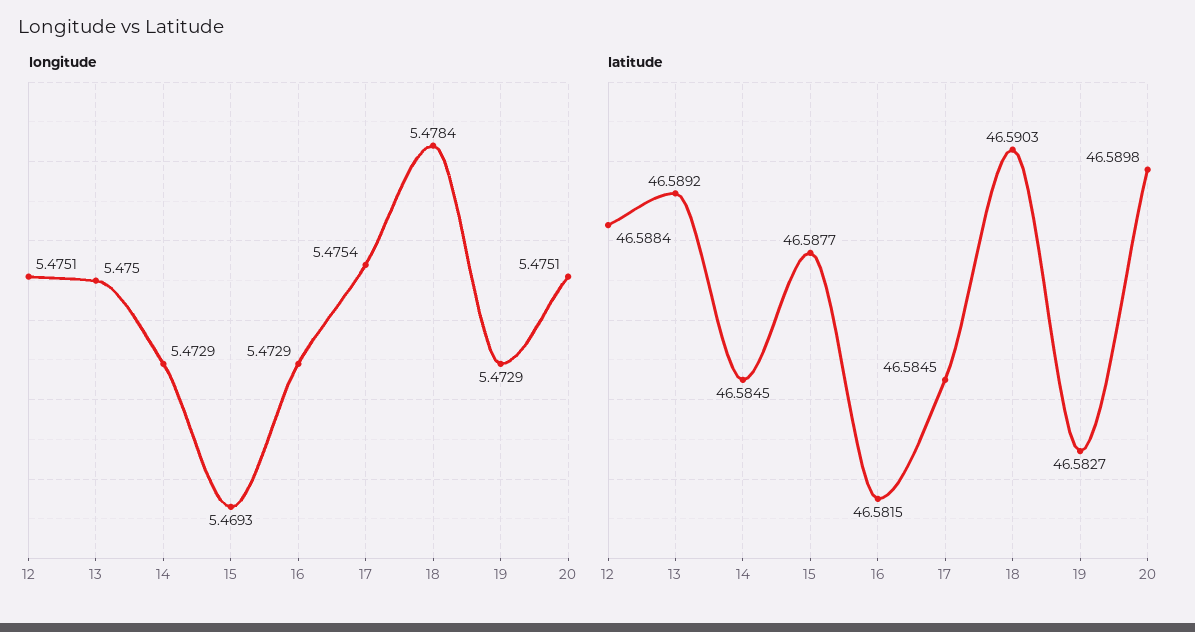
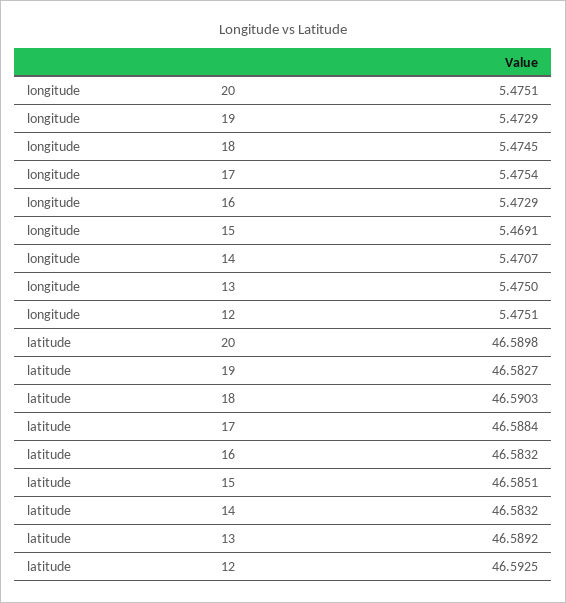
longitude, 14: 5.4729 -> 5.4707
longitude, 15: 5.4693 -> 5.4691
longitude, 18: 5.4784 -> 5.4745
latitude, 12: 46.5884 -> 46.5925
latitude, 14: 46.5845 -> 46.5832
latitude, 15: 46.5877 -> 46.5851
latitude, 16: 46.5815 -> 46.5832
latitude, 17: 46.5845 -> 46.5884

